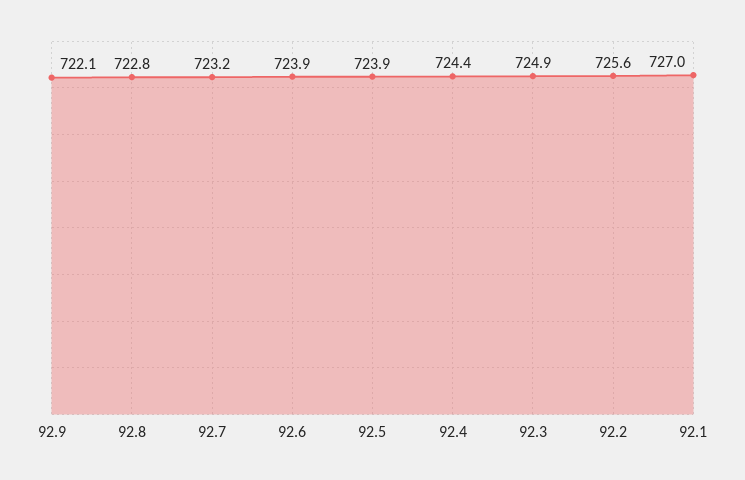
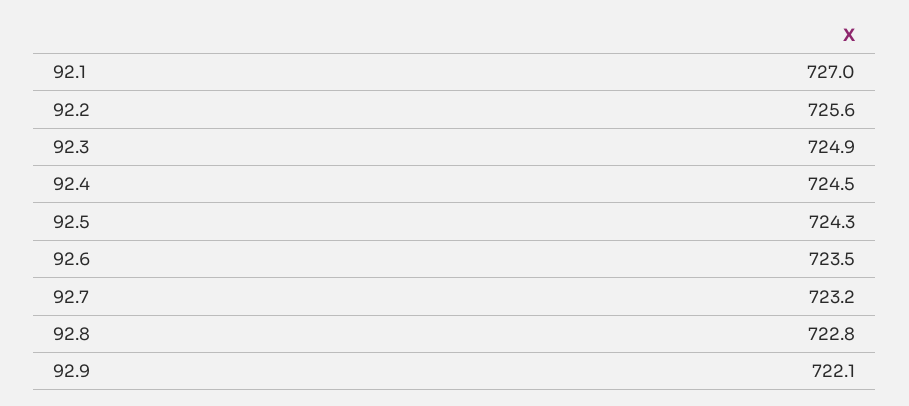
92.6: 723.9 -> 723.5
92.5: 723.9 -> 724.3
92.4: 724.4 -> 724.5

